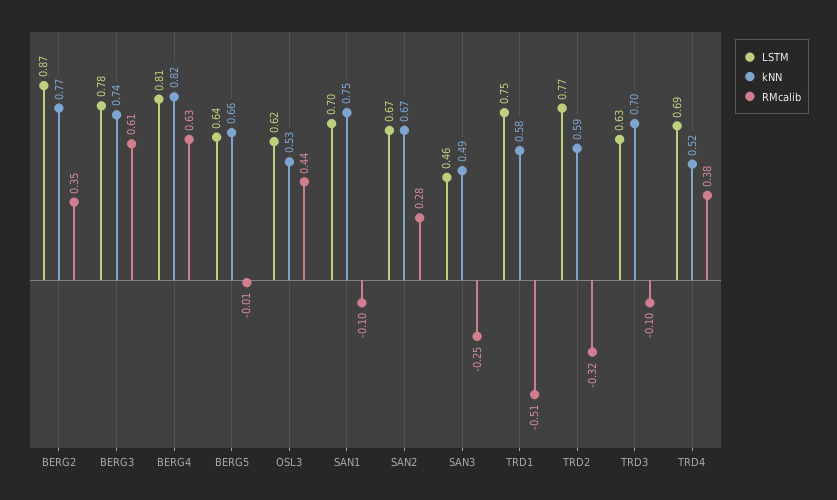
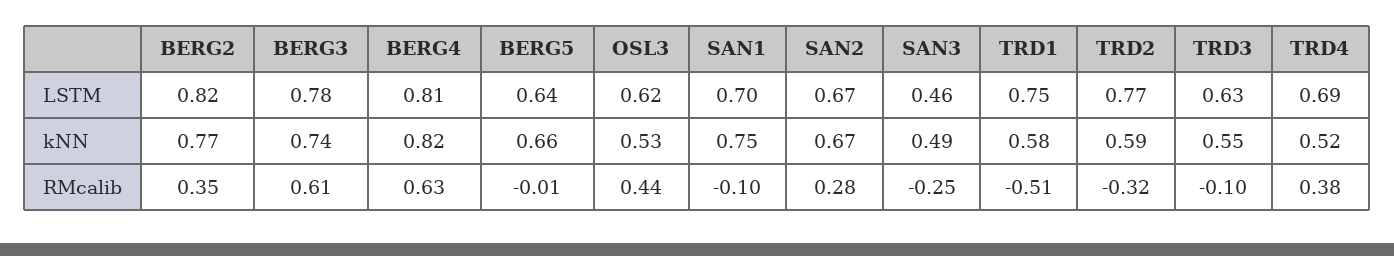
LSTM, BERG2: 0.87 -> 0.82
kNN, TRD3: 0.7 -> 0.55

